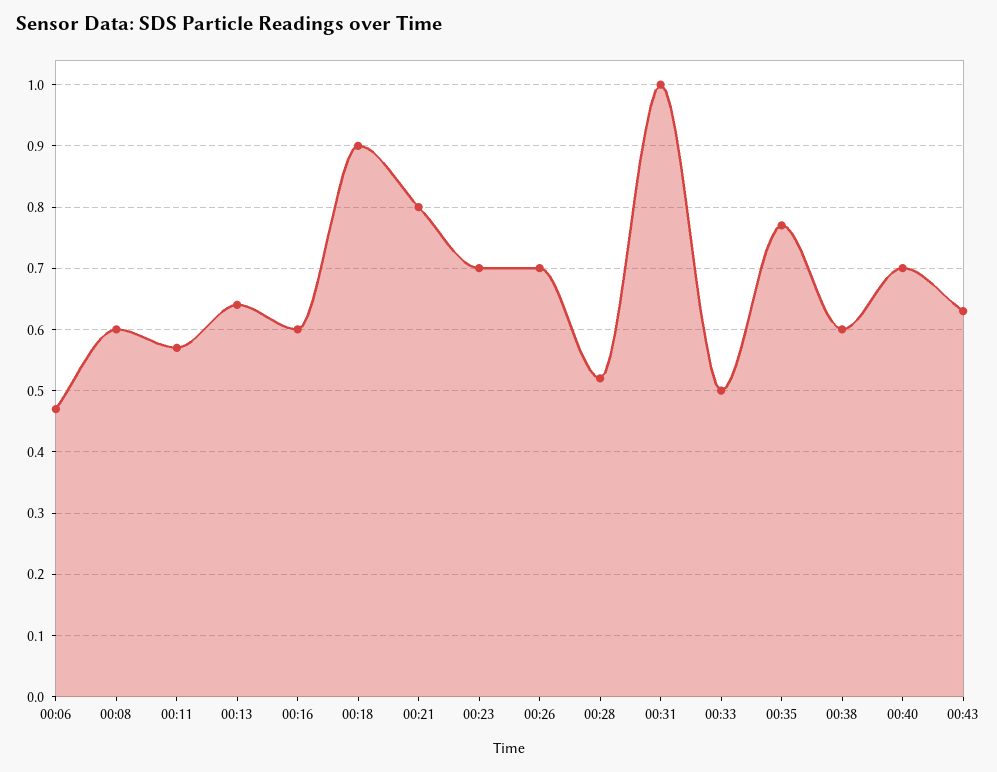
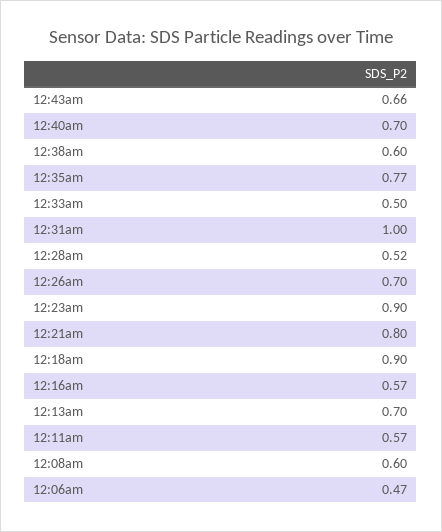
00:13: 0.64 -> 0.7
00:16: 0.6 -> 0.57
00:23: 0.7 -> 0.9
00:43: 0.63 -> 0.66

